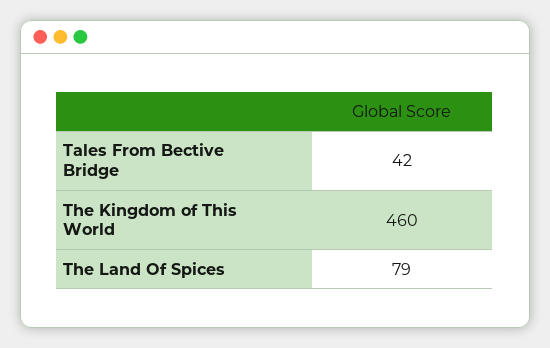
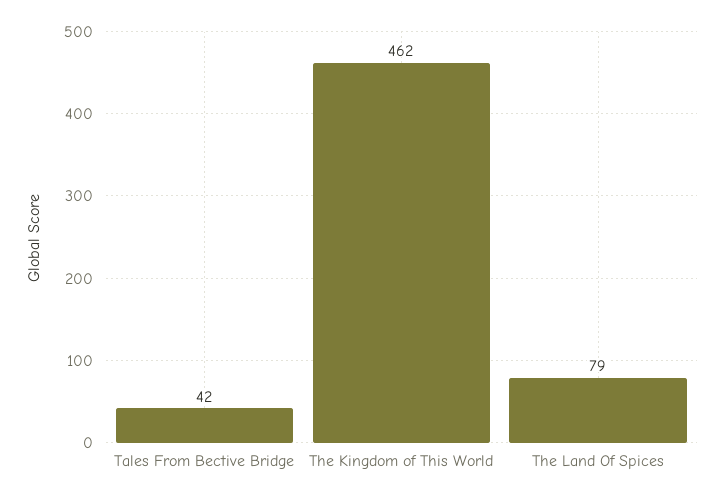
The Kingdom of This World: 460 -> 462

